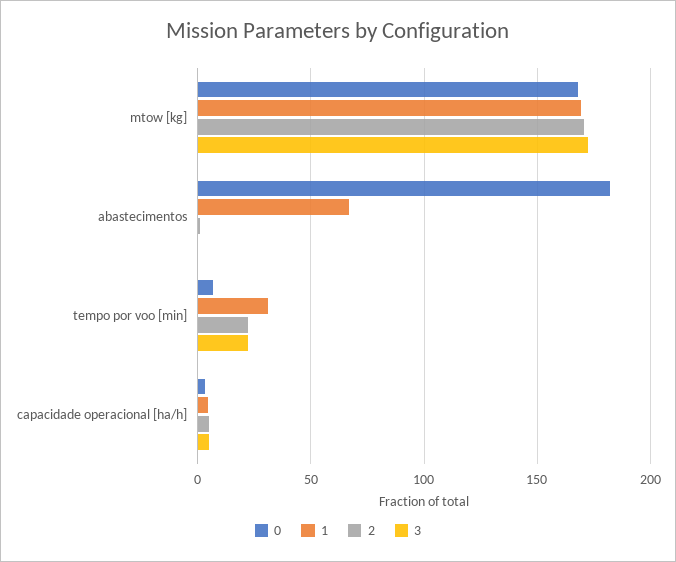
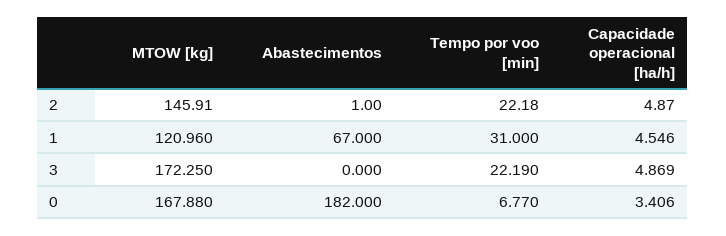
1, mtow [kg]: 170 -> 120.96
2, mtow [kg]: 170 -> 145.91

